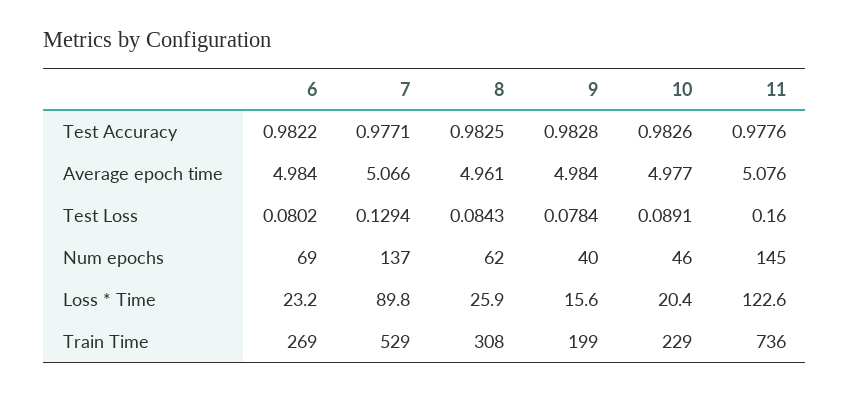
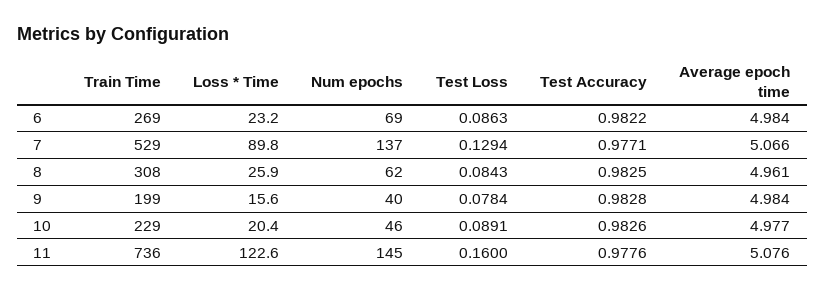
6, Test Loss: 0.0802 -> 0.0863

